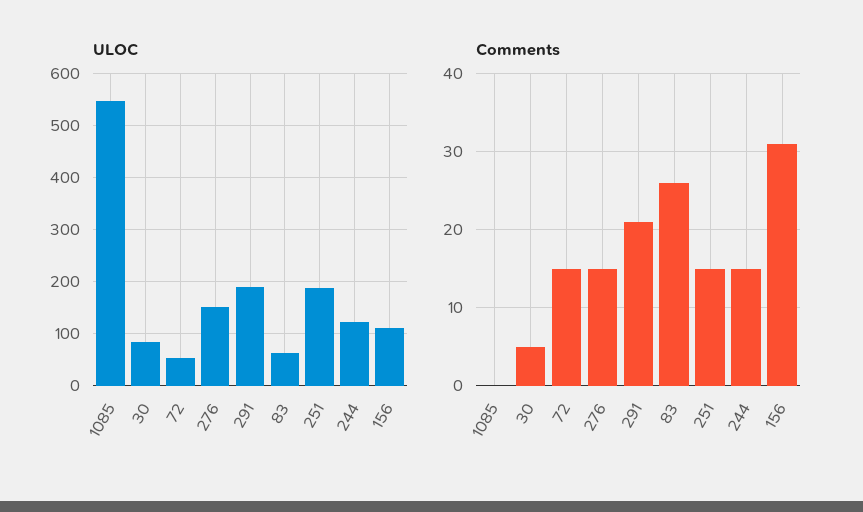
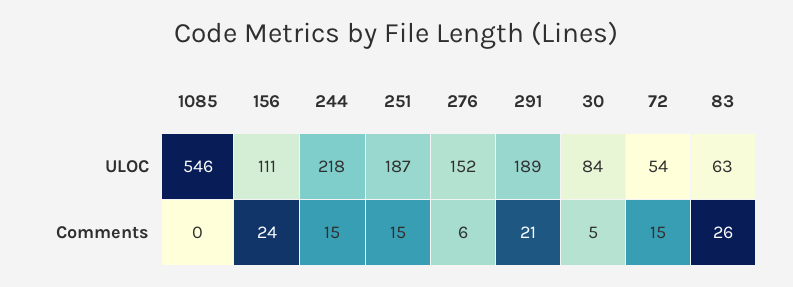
ULOC, 244: 120 -> 218
Comments, 276: 15 -> 6
Comments, 156: 31 -> 24

